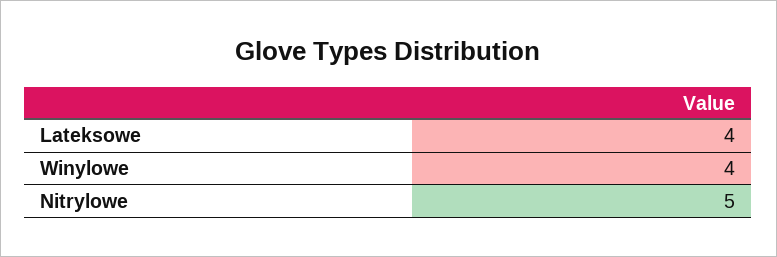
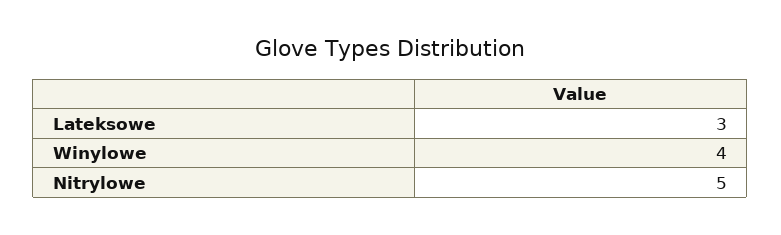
Lateksowe: 4 -> 3

